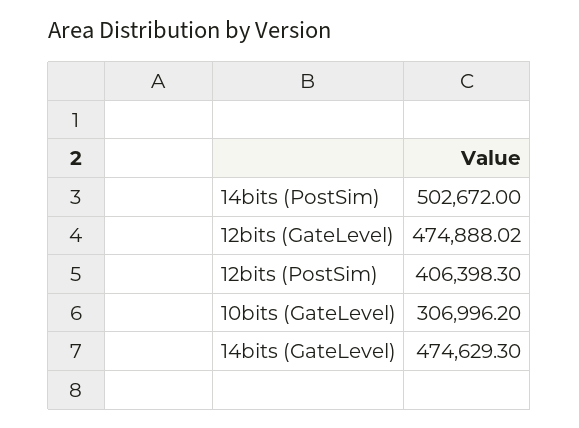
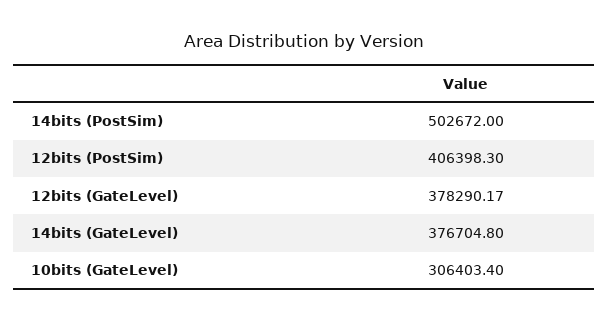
12bits (GateLevel): 474888.02 -> 378290.17
10bits (GateLevel): 306996.2 -> 306403.4
14bits (GateLevel): 474629.3 -> 376704.8

